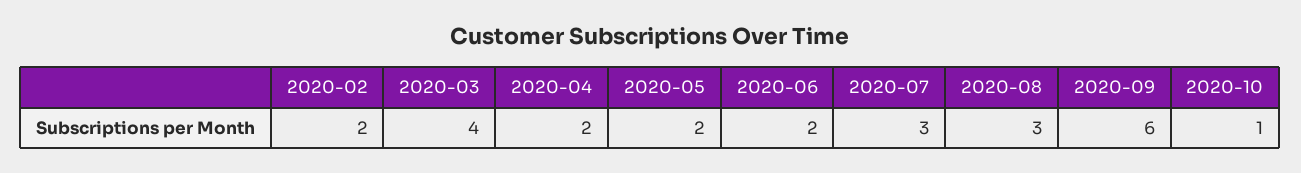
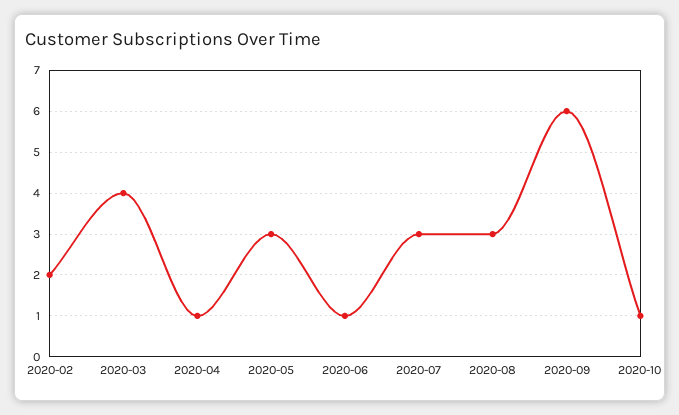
2020-04: 2 -> 1
2020-05: 2 -> 3
2020-06: 2 -> 1

